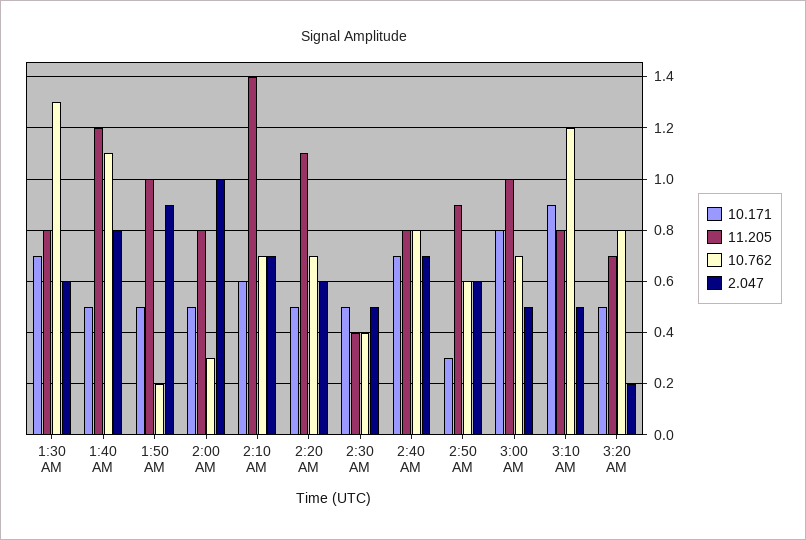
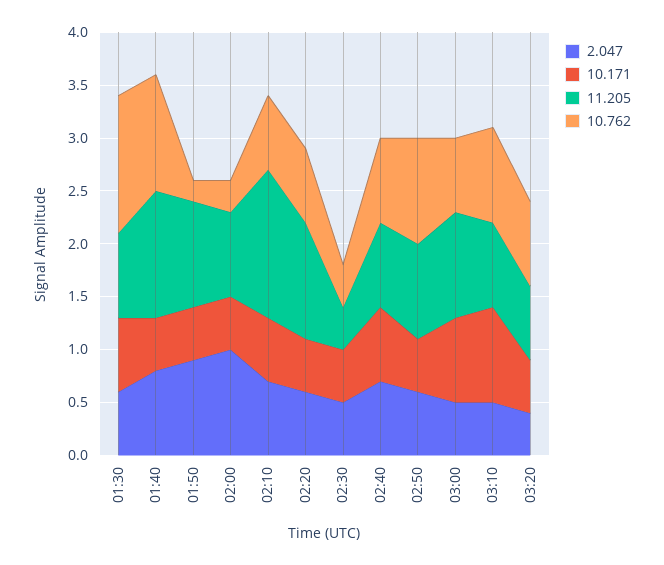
10.171, 2:50 AM: 0.3 -> 0.5
10.762, 2:50 AM: 0.6 -> 1
10.762, 3:10 AM: 1.2 -> 0.9
2.047, 3:20 AM: 0.2 -> 0.4

